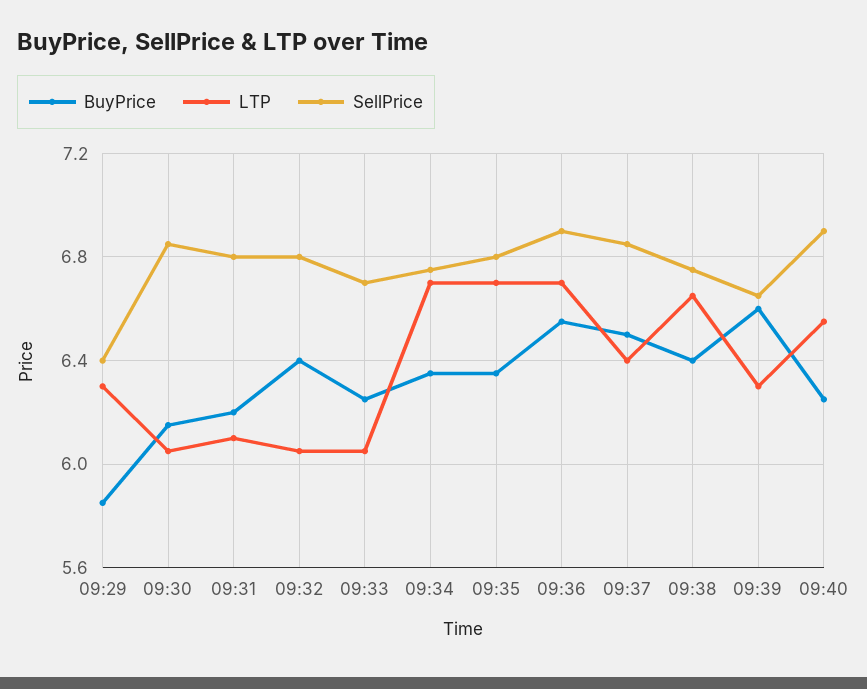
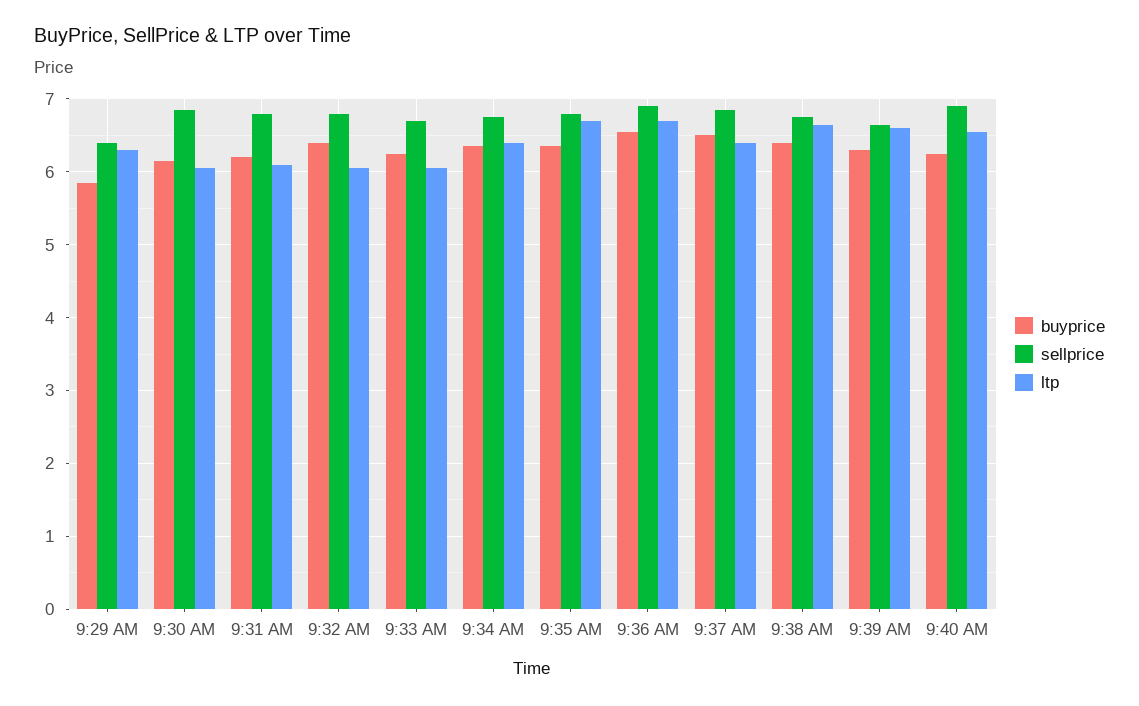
LTP, 09:34: 6.7 -> 6.4
BuyPrice, 09:39: 6.6 -> 6.3
LTP, 09:39: 6.3 -> 6.6

